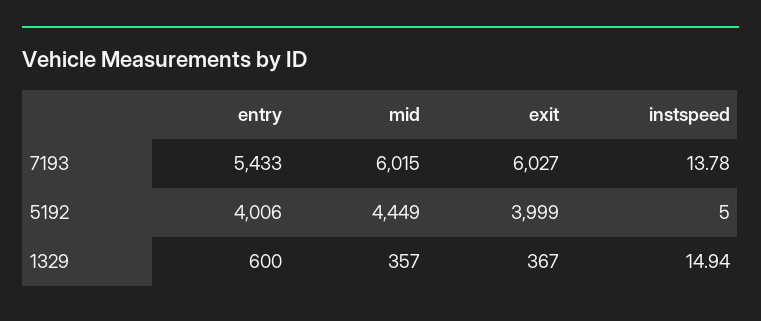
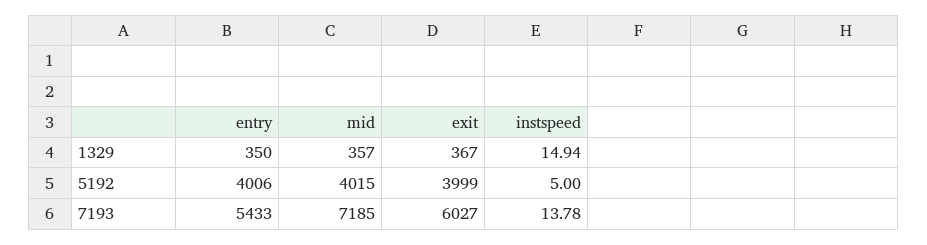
mid, 7193: 6015 -> 7185
mid, 5192: 4449 -> 4015
entry, 1329: 600 -> 350

